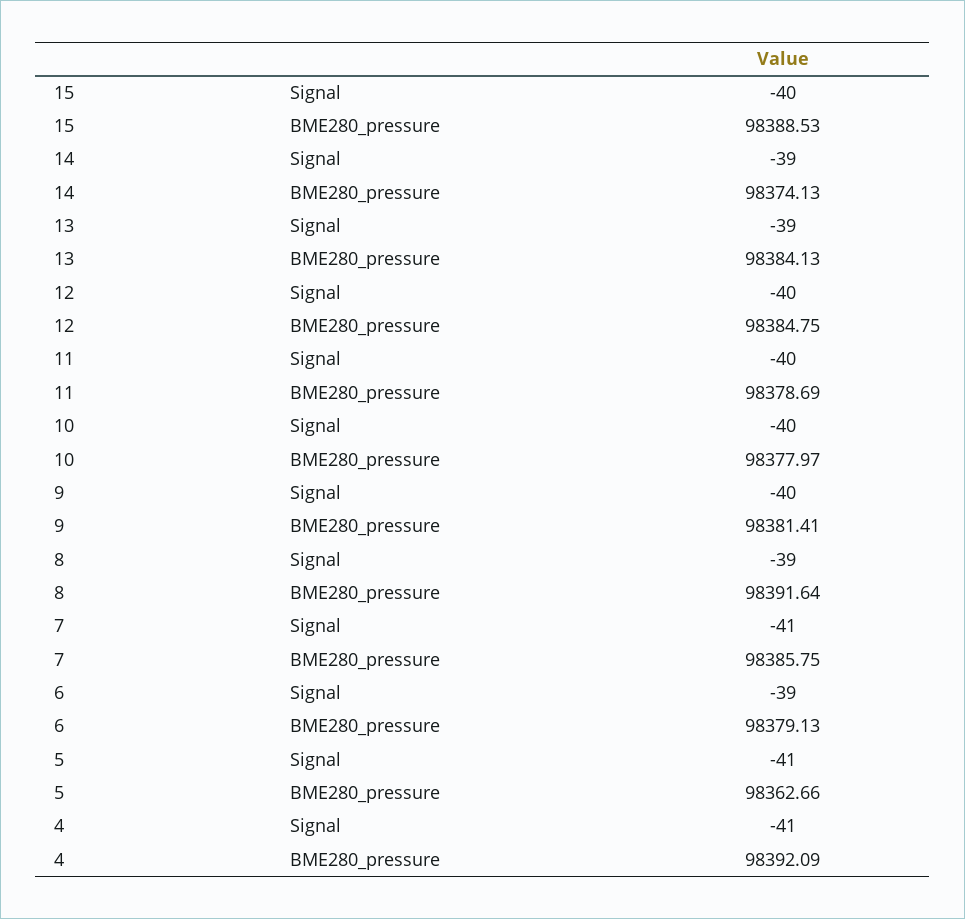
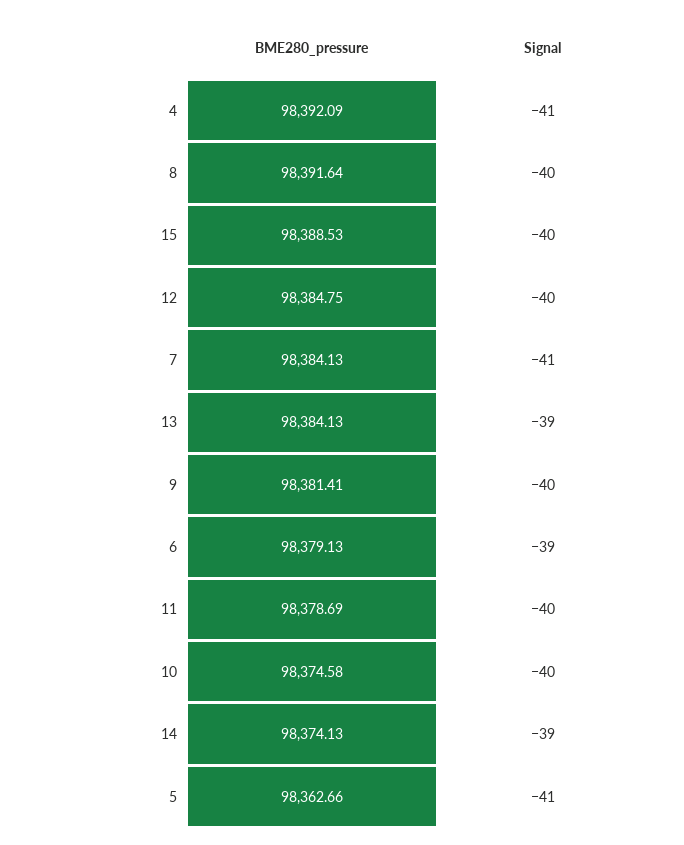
10, BME280_pressure: 98377.97 -> 98374.58
8, Signal: -39 -> -40
7, BME280_pressure: 98385.75 -> 98384.13

